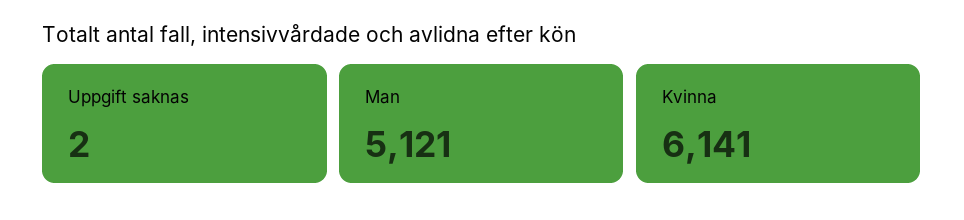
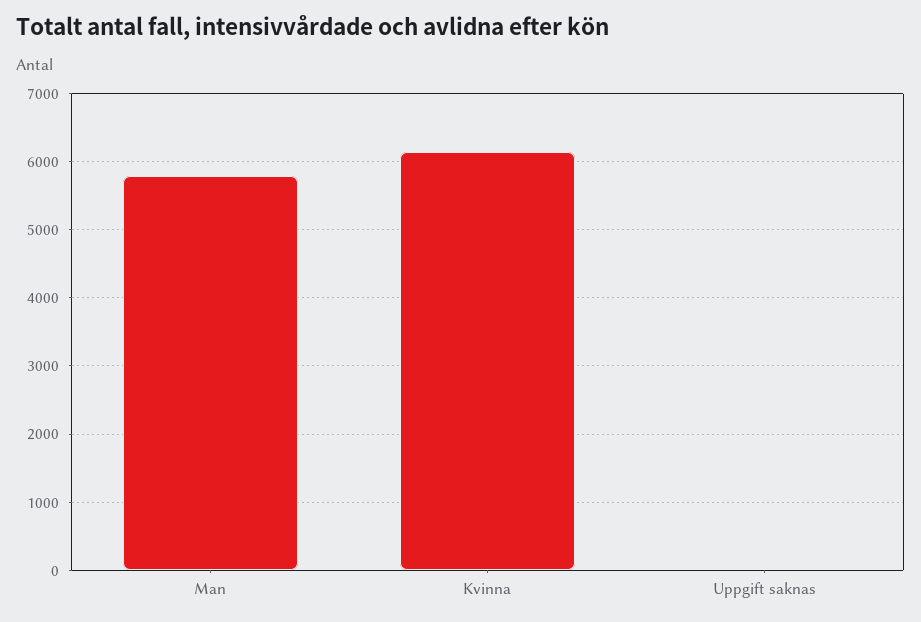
Man: 5121 -> 5800

